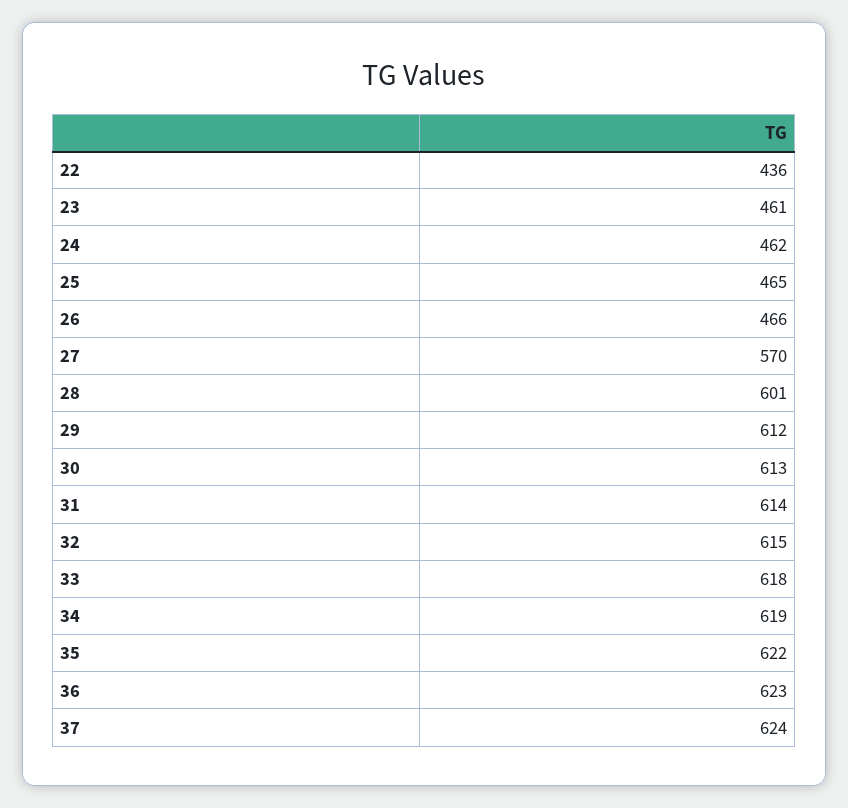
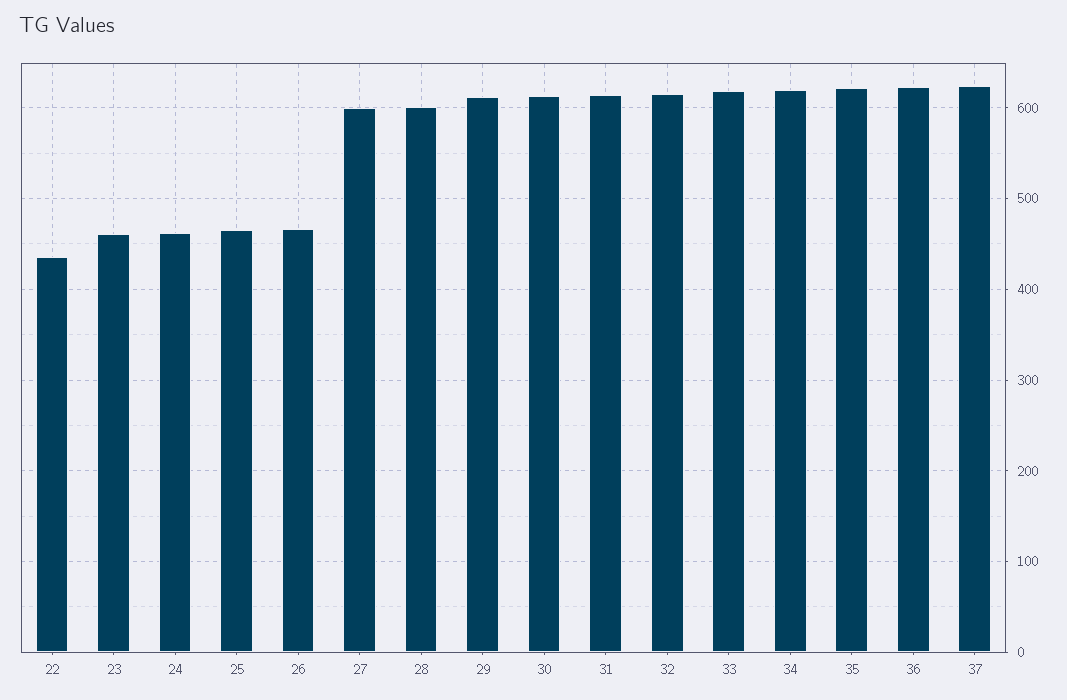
27: 570 -> 600

